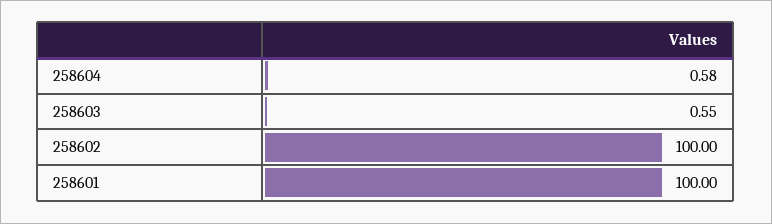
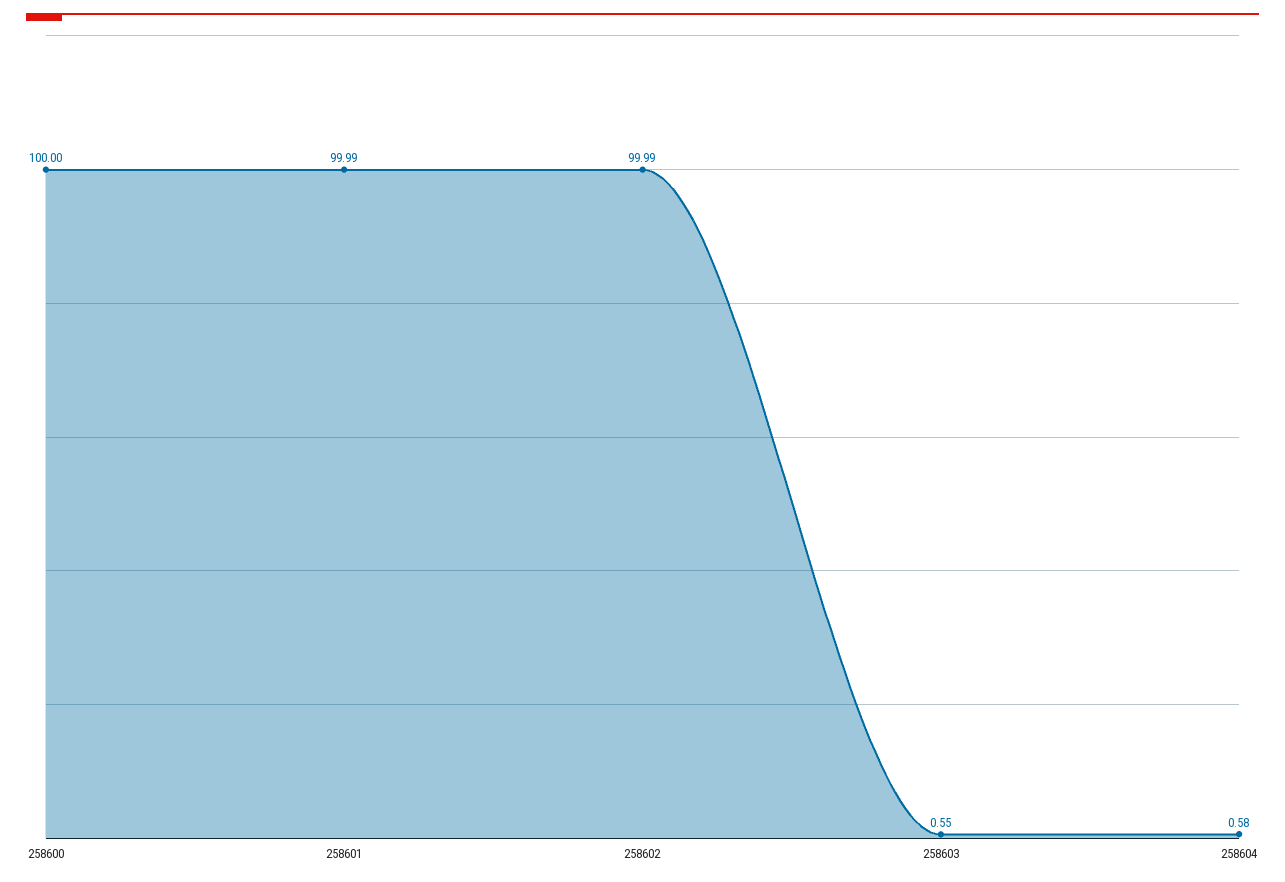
258602: 100 -> 99.99
258601: 100 -> 99.99
258600: none -> 100

